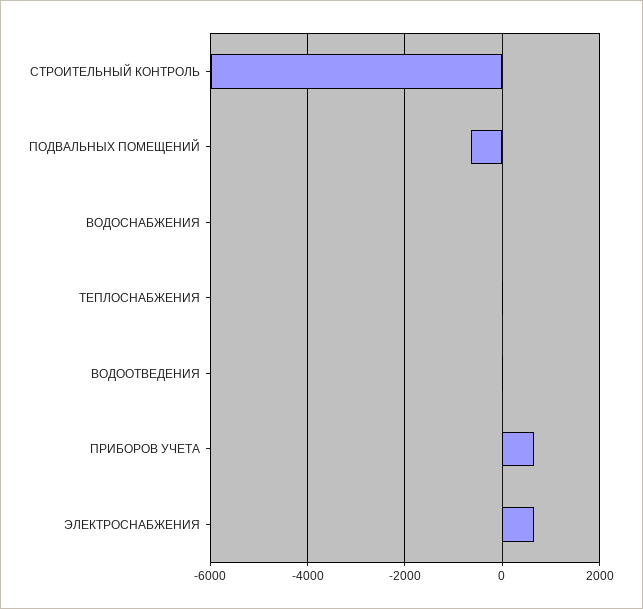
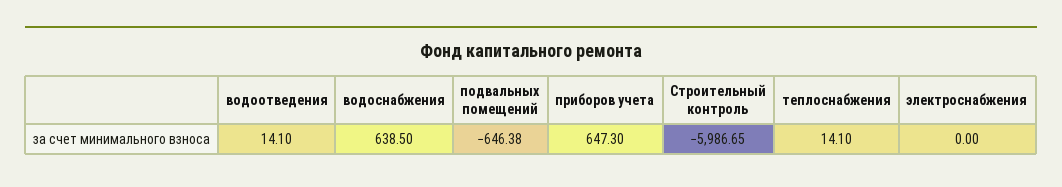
ВОДОСНАБЖЕНИЯ: 0 -> 638.5
ЭЛЕКТРОСНАБЖЕНИЯ: 600 -> 0

